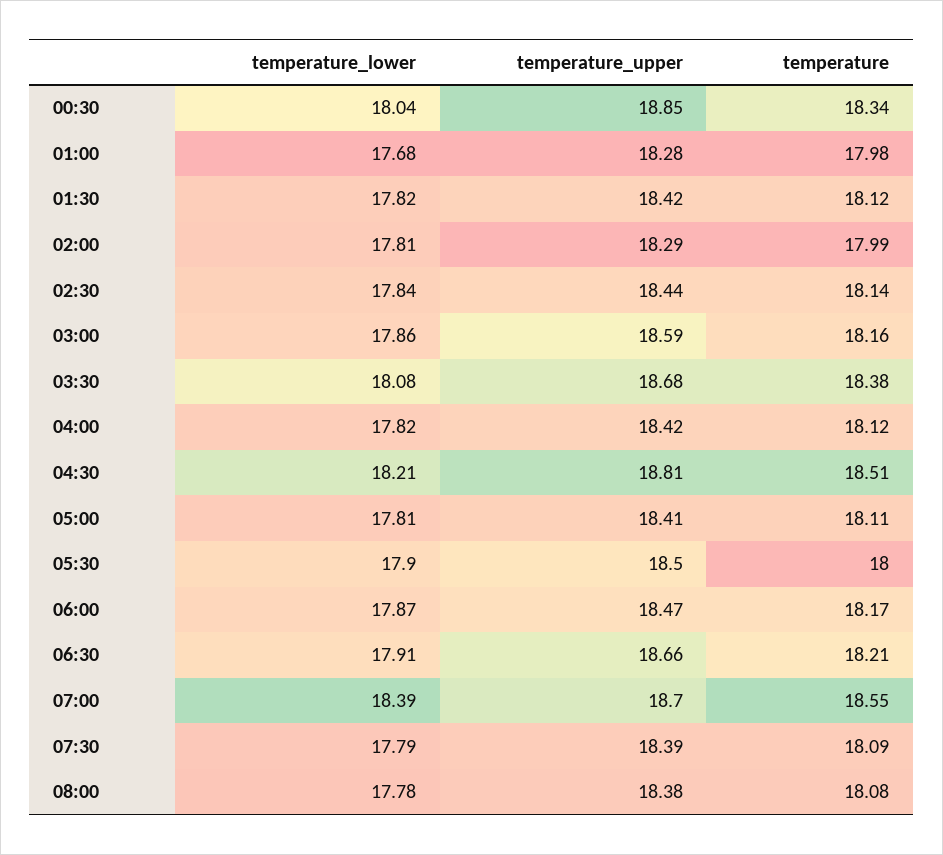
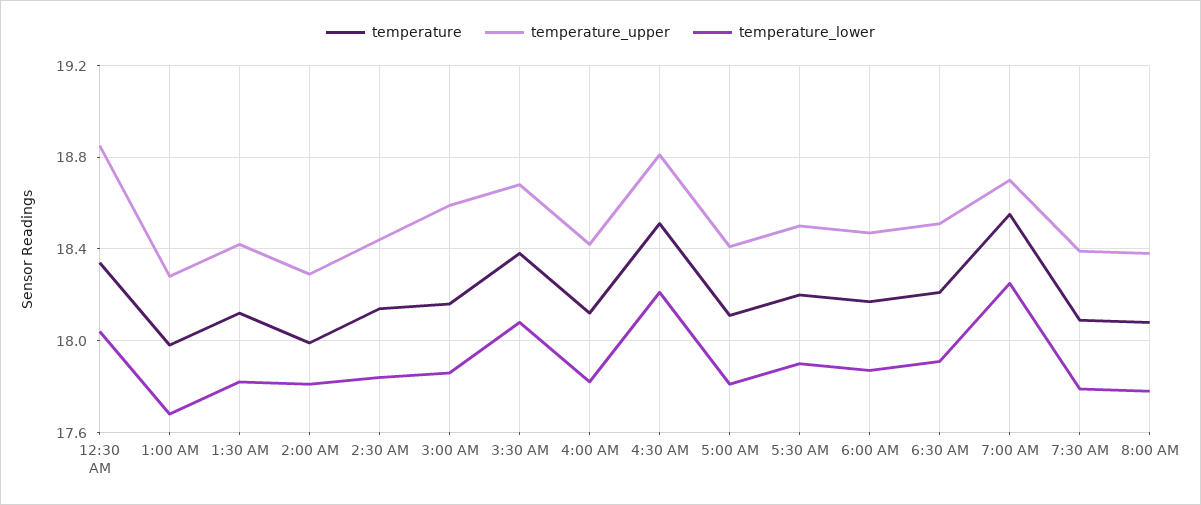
temperature, 05:30: 18 -> 18.2
temperature_upper, 06:30: 18.66 -> 18.5
temperature_lower, 07:00: 18.39 -> 18.25

